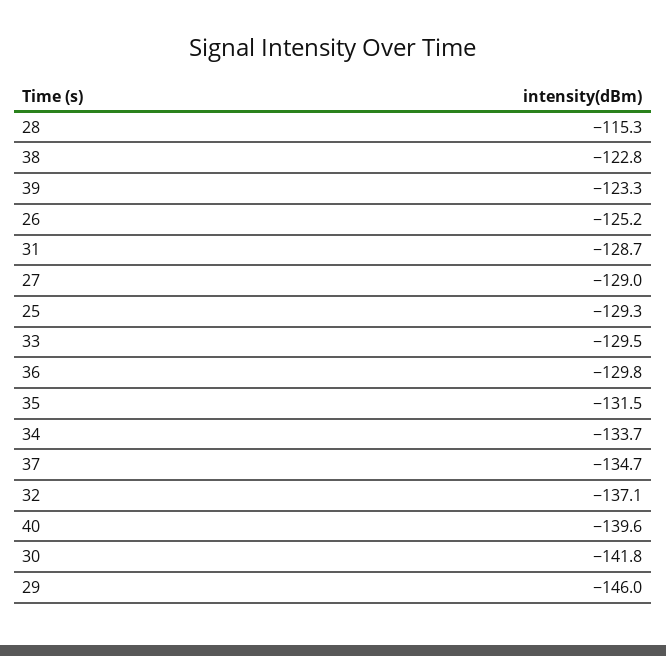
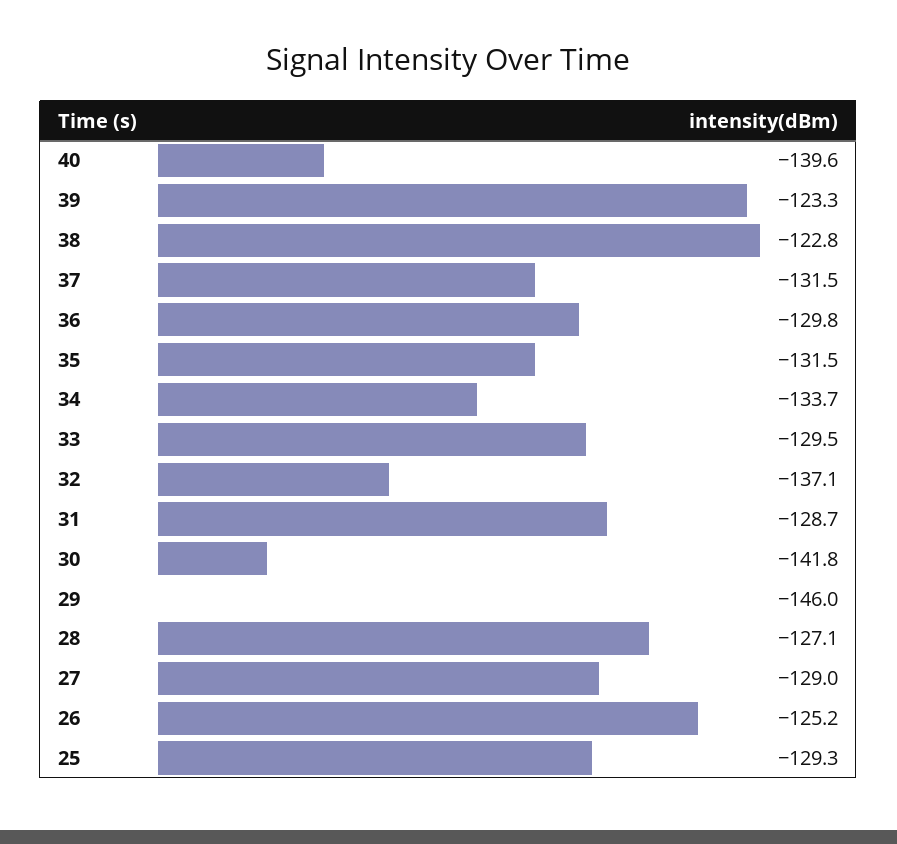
28: -115.3 -> -127.1
37: -134.7 -> -131.5

